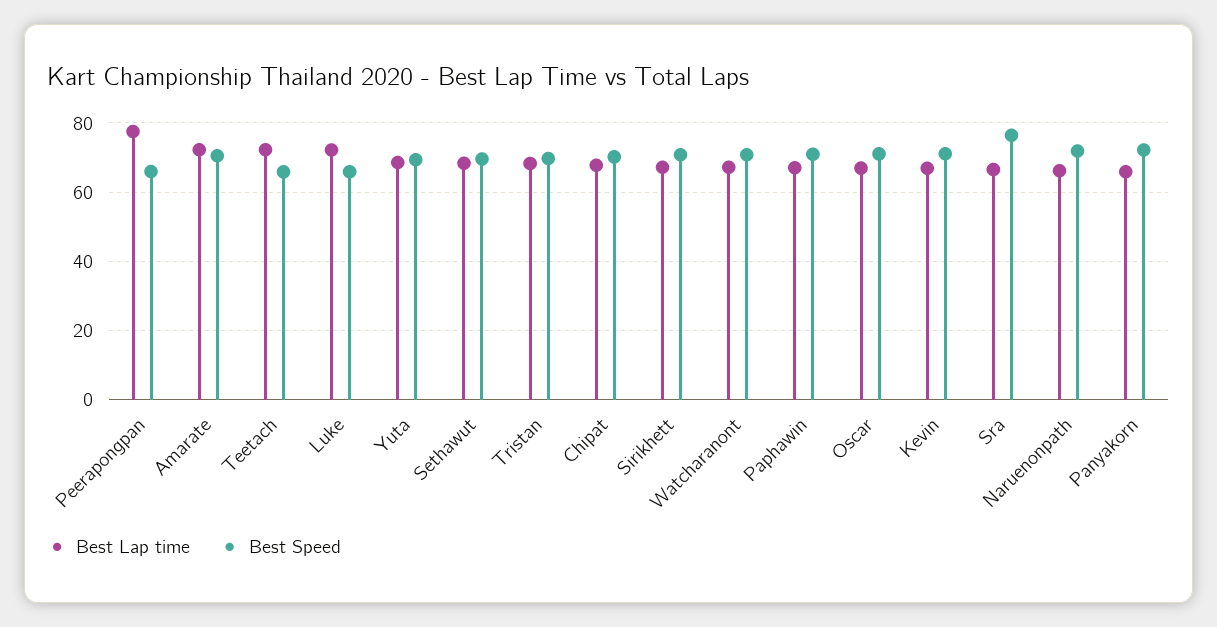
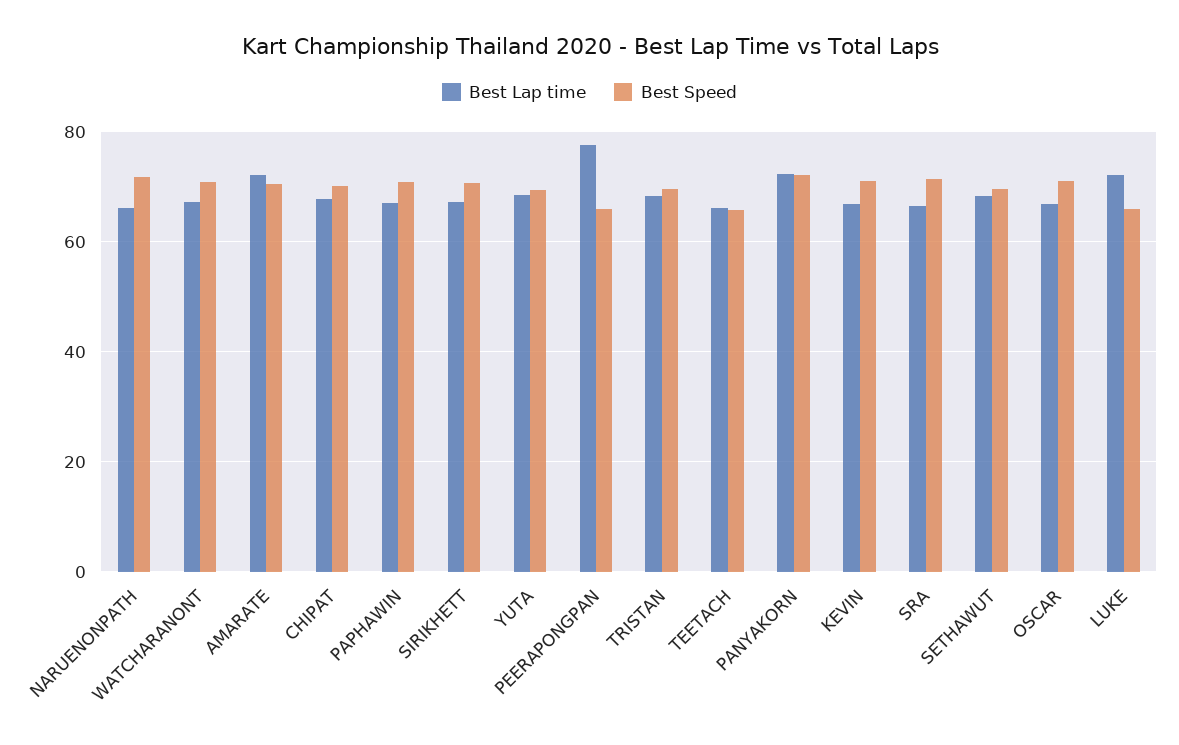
Best Lap time, Teetach: 72 -> 66
Best Speed, Sra: 76 -> 72
Best Lap time, Panyakorn: 66 -> 72

